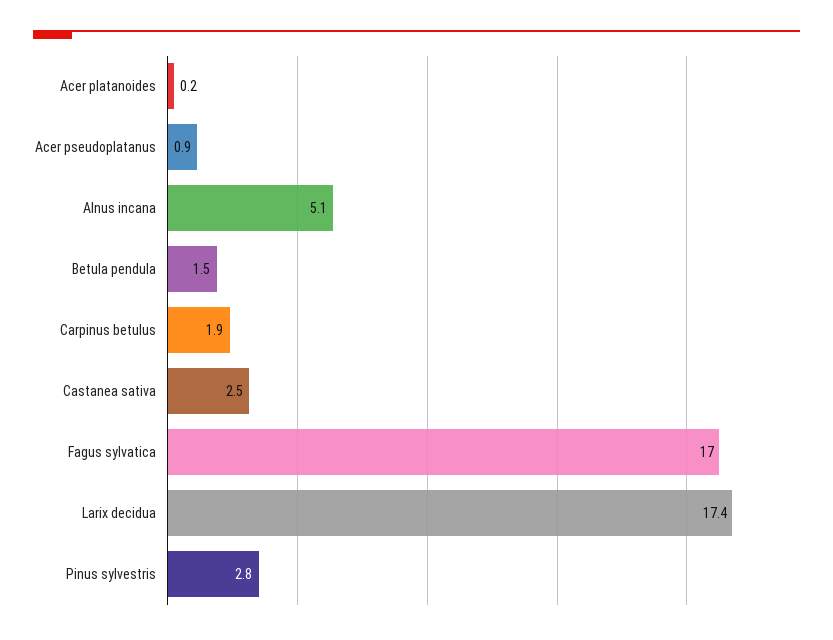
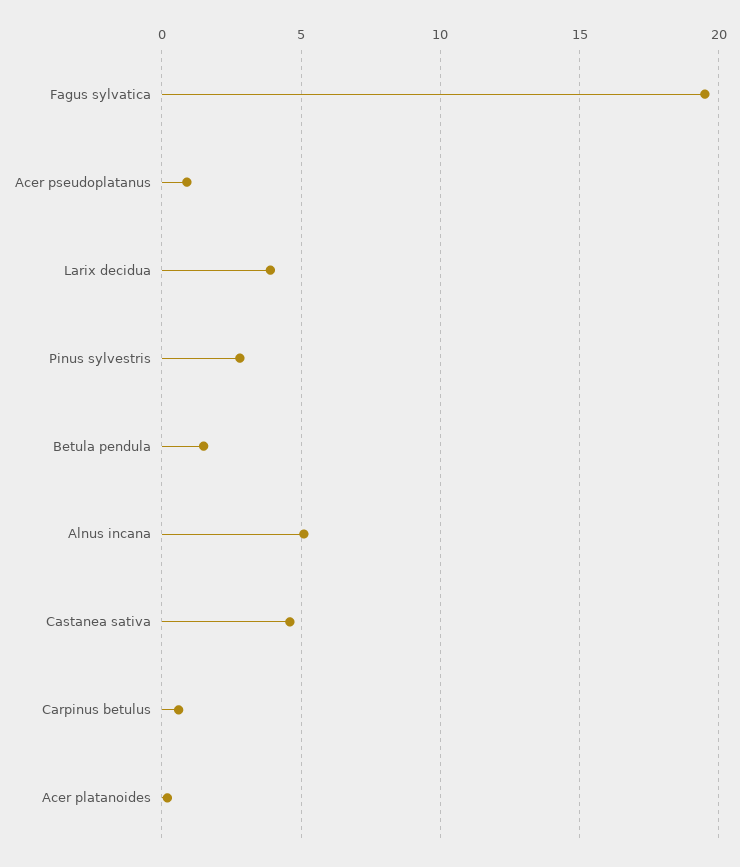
Carpinus betulus: 1.9 -> 0.5
Castanea sativa: 2.5 -> 4.5
Fagus sylvatica: 17 -> 19.5
Larix decidua: 17.4 -> 4

